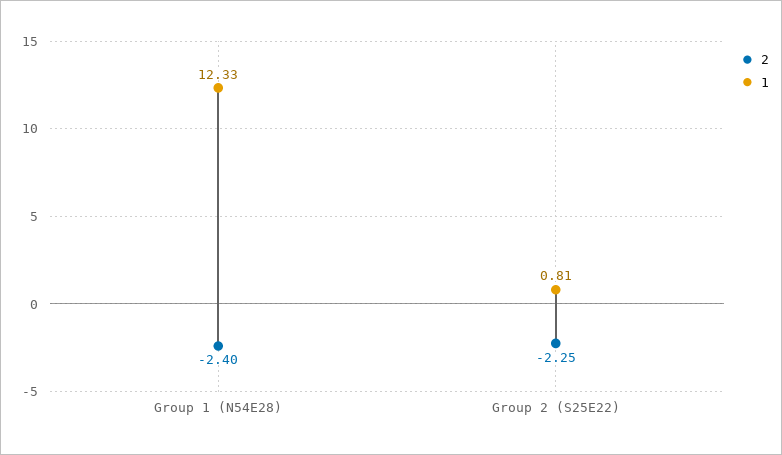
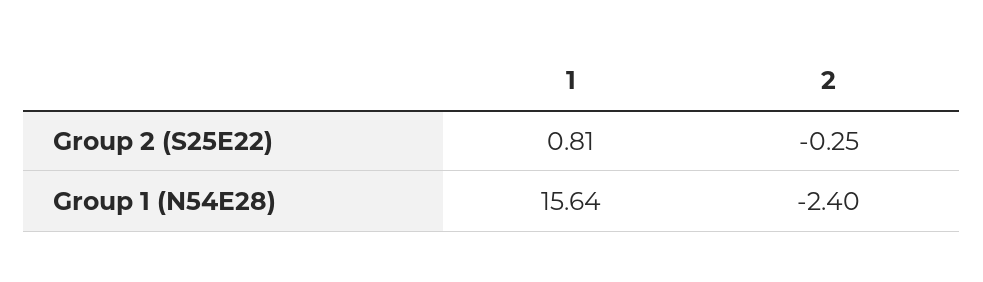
1, Group 1 (N54E28): 12.33 -> 15.64
2, Group 2 (S25E22): -2.25 -> -0.25

